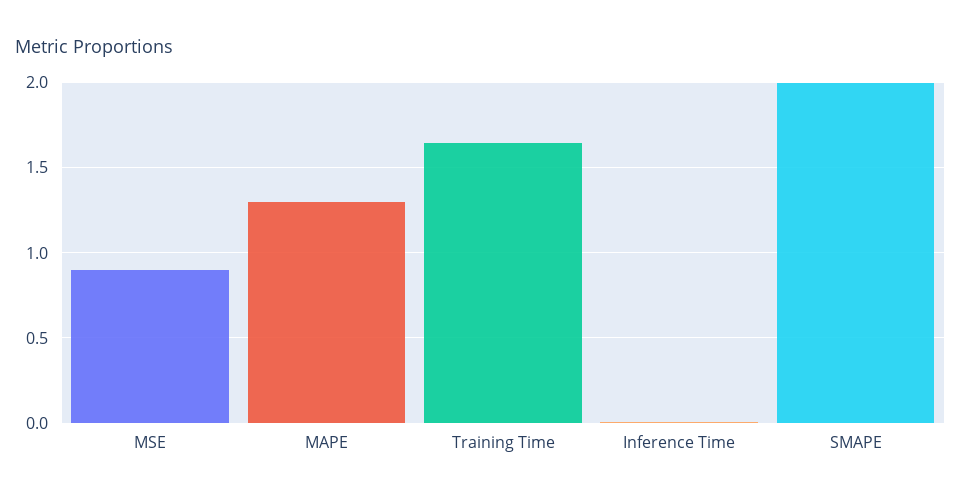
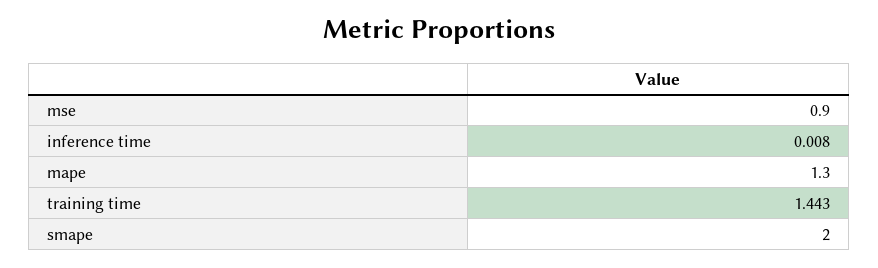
Training Time: 1.65 -> 1.443

